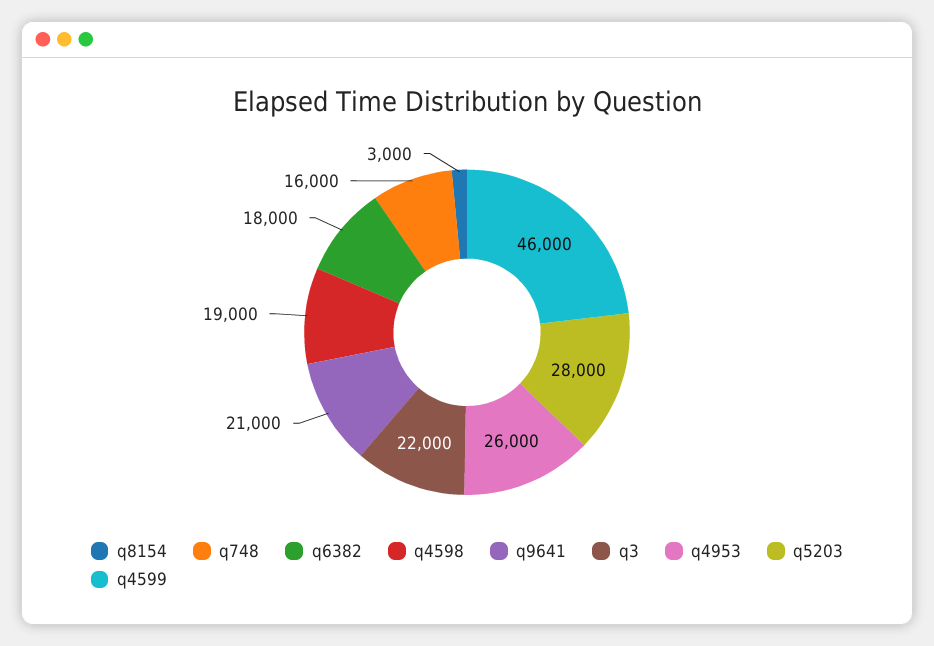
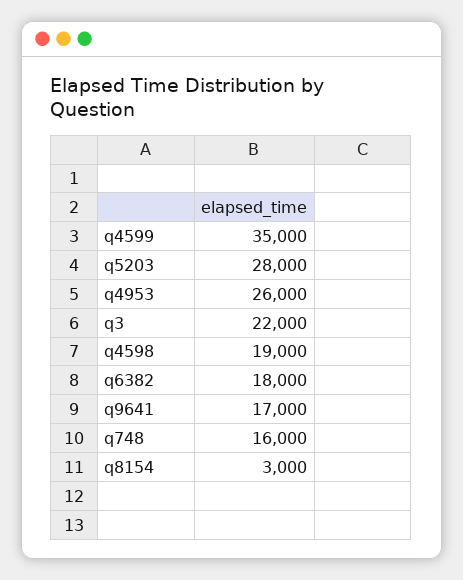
q9641: 21000 -> 17000
q4599: 46000 -> 35000

